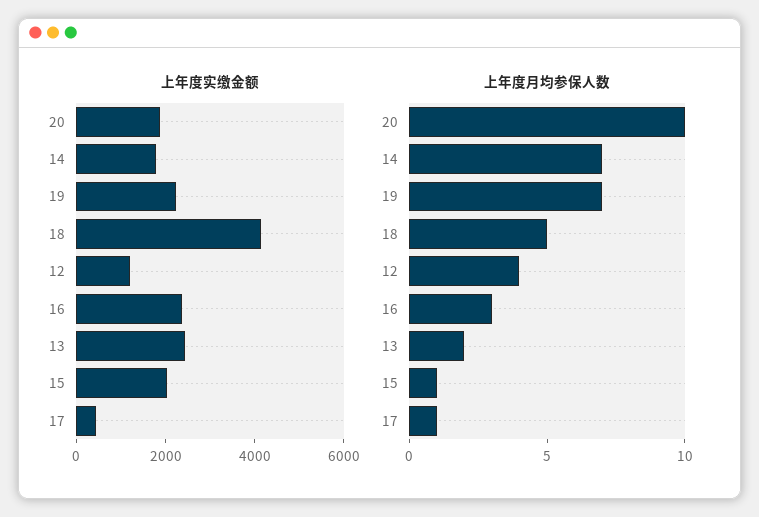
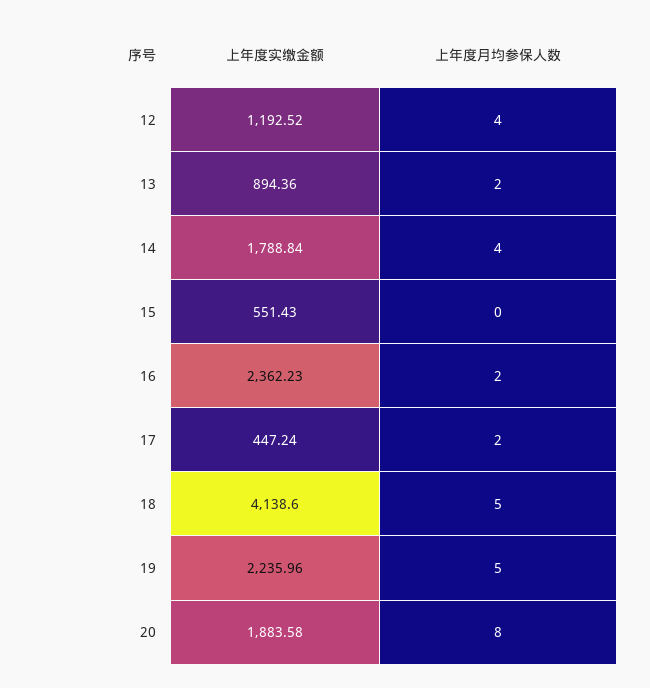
上年度实缴金额, 13: 2500 -> 894.36
上年度实缴金额, 15: 2000 -> 551.43
上年度月均参保人数, 20: 10 -> 8
上年度月均参保人数, 14: 7 -> 4
上年度月均参保人数, 19: 7 -> 5
上年度月均参保人数, 16: 3 -> 2
上年度月均参保人数, 15: 1 -> 0
上年度月均参保人数, 17: 1 -> 2

